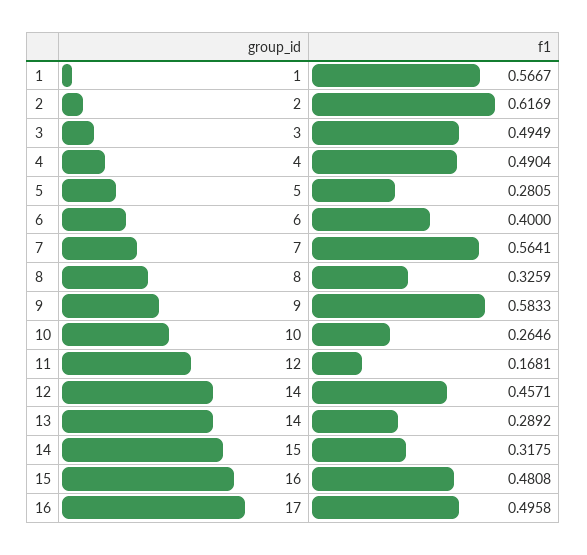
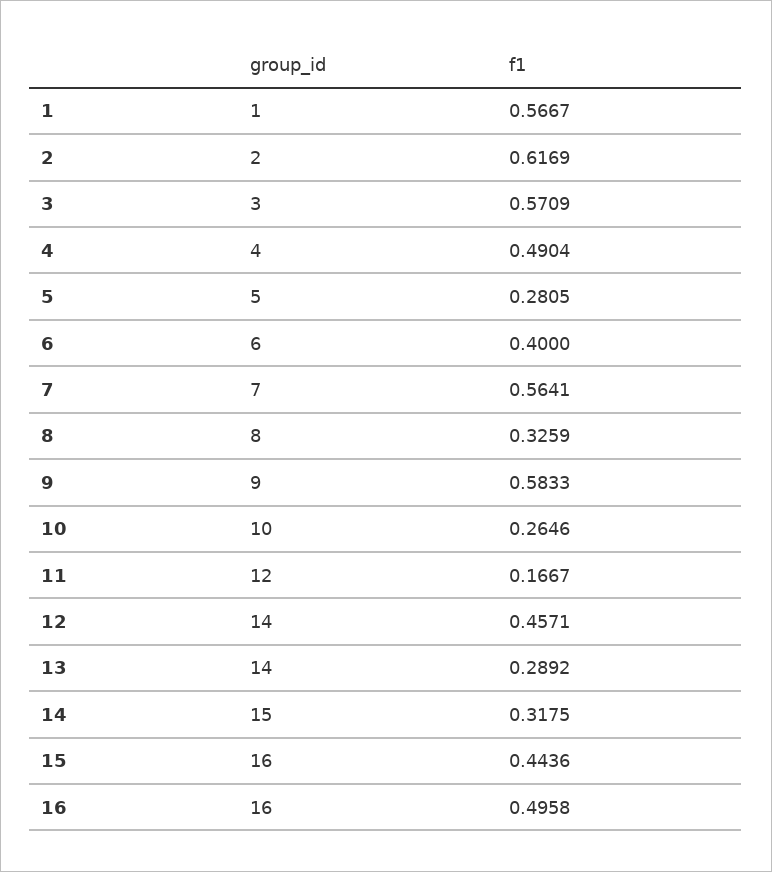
f1, 3: 0.4949 -> 0.5709
f1, 11: 0.1681 -> 0.1667
f1, 15: 0.4808 -> 0.4436
group_id, 16: 17 -> 16

